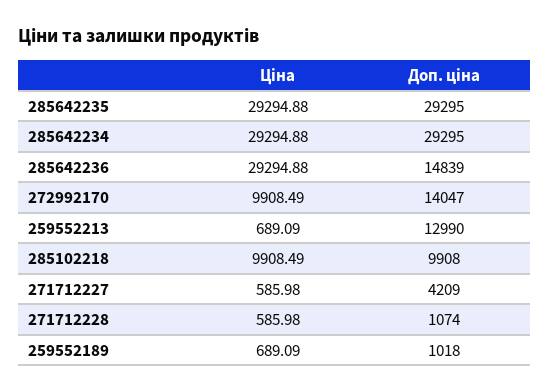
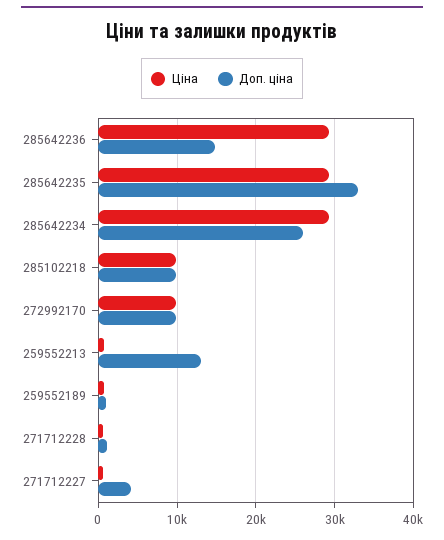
Доп. ціна, 285642235: 29295 -> 33000
Доп. ціна, 285642234: 29295 -> 26000
Доп. ціна, 272992170: 14047 -> 10000

